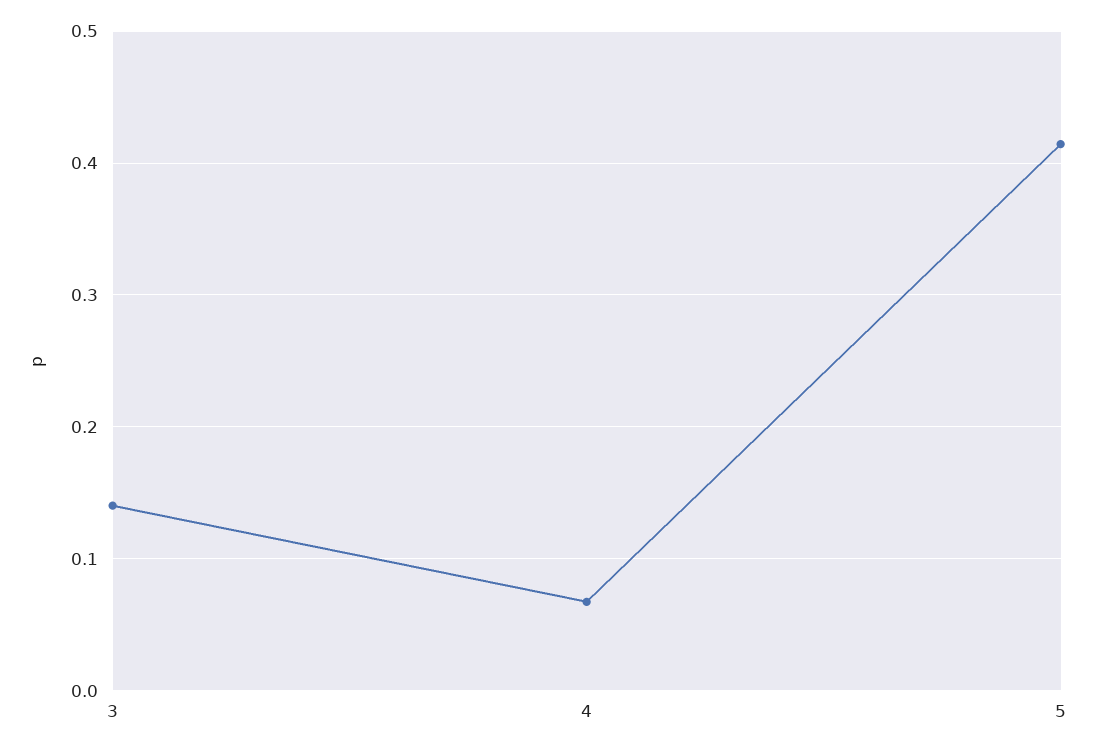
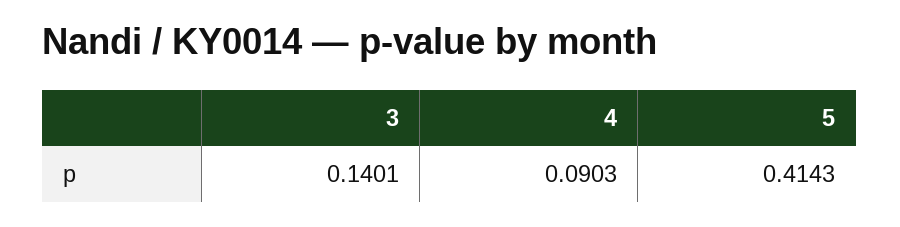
4: 0.07 -> 0.0903

